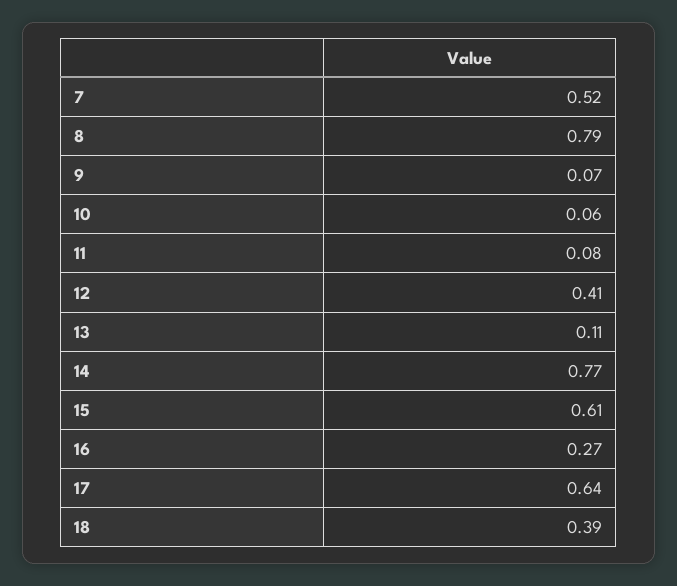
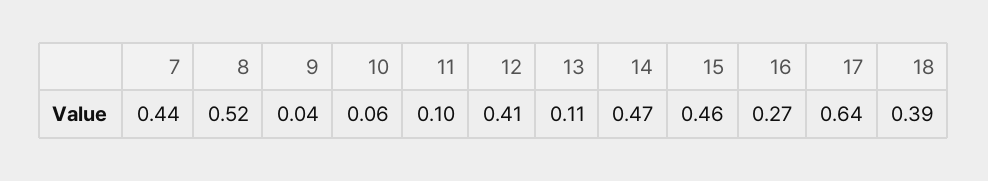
7: 0.52 -> 0.44
8: 0.79 -> 0.52
9: 0.07 -> 0.04
11: 0.08 -> 0.1
14: 0.77 -> 0.47
15: 0.61 -> 0.46

